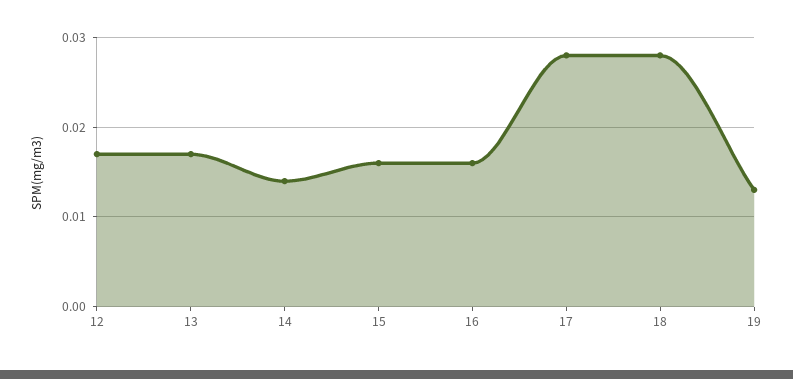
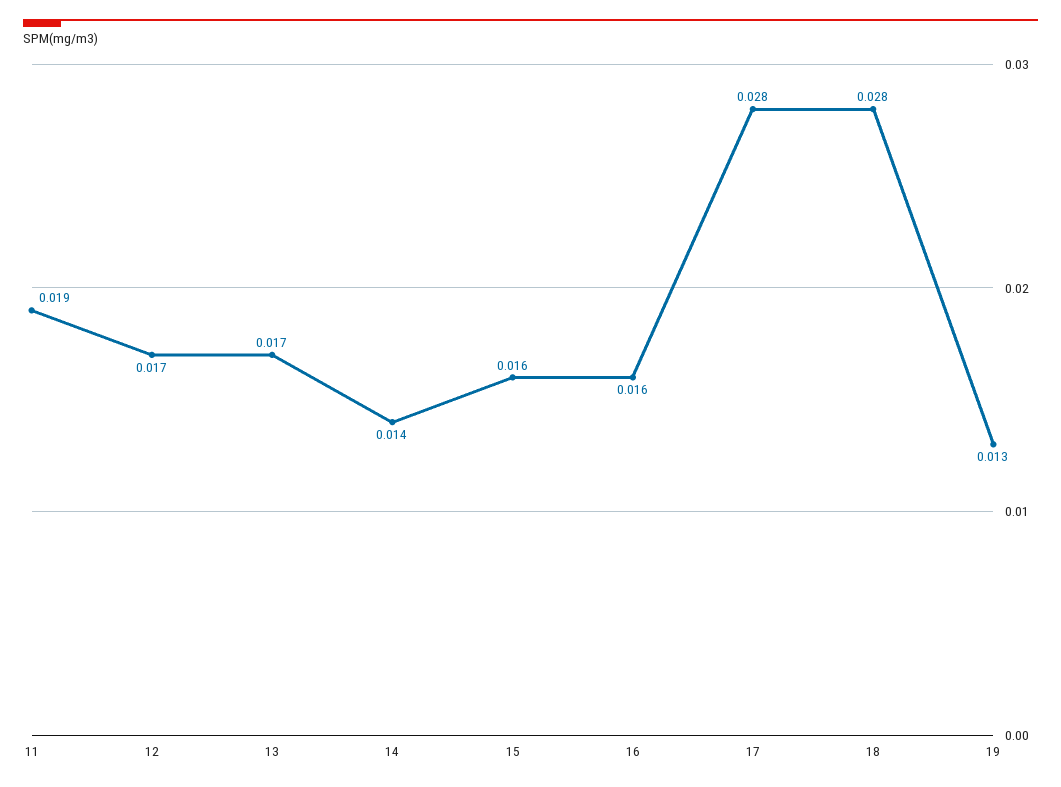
11: none -> 0.019

